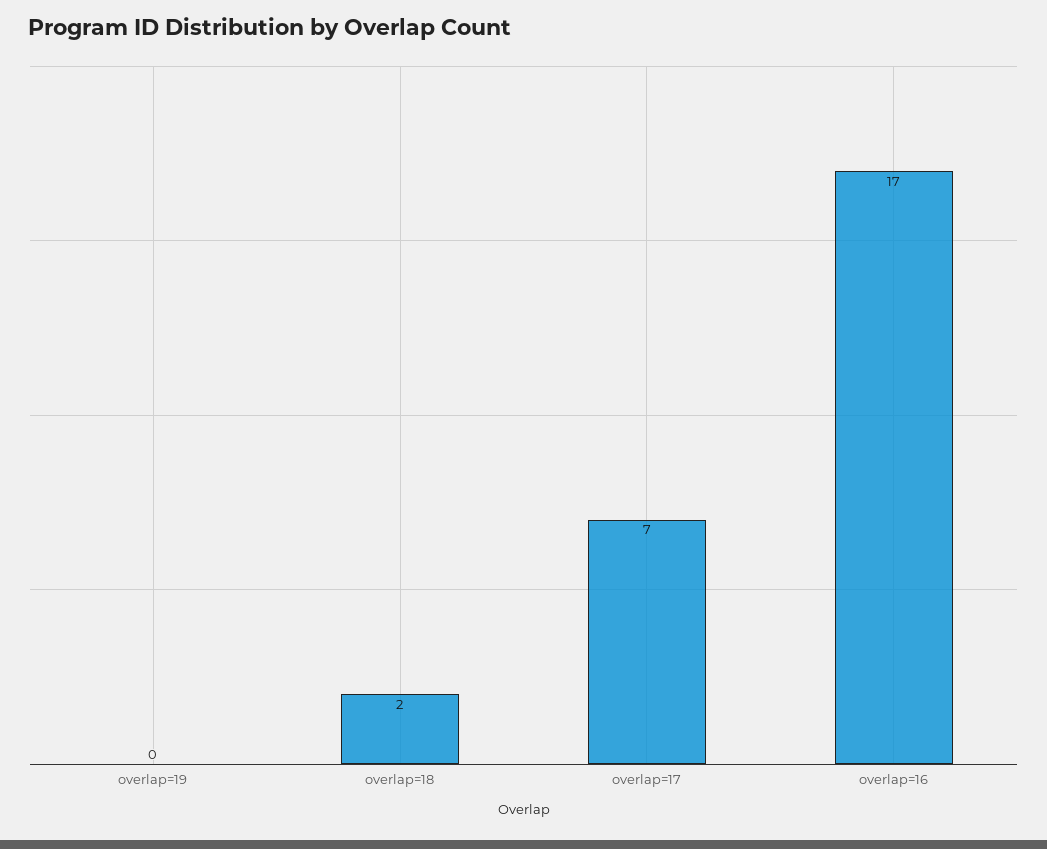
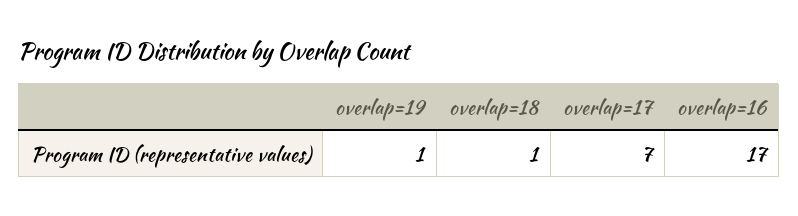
overlap=19: 0 -> 1
overlap=18: 2 -> 1

